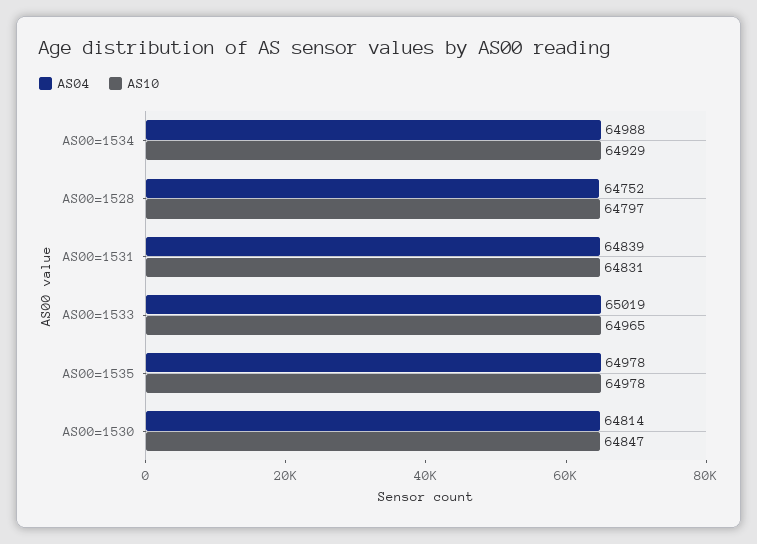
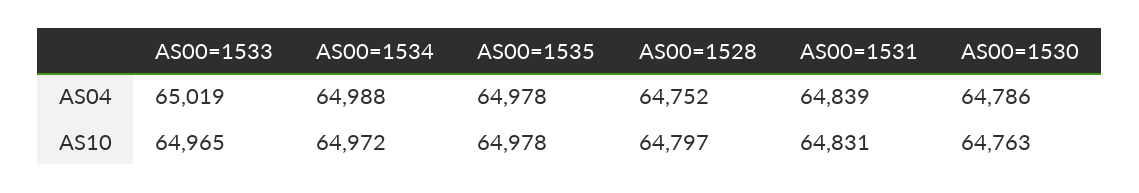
AS10, AS00=1534: 64929 -> 64972
AS04, AS00=1530: 64814 -> 64786
AS10, AS00=1530: 64847 -> 64763

